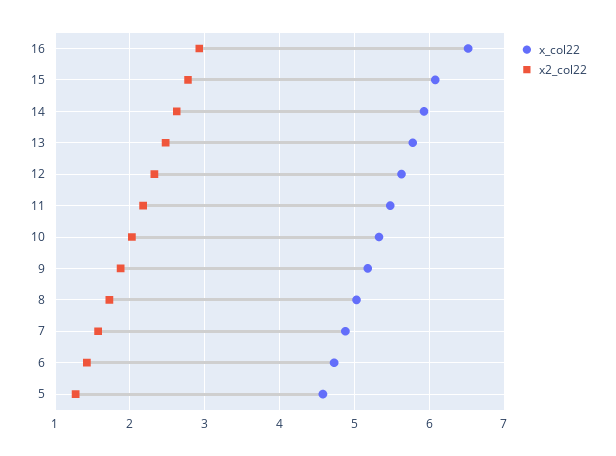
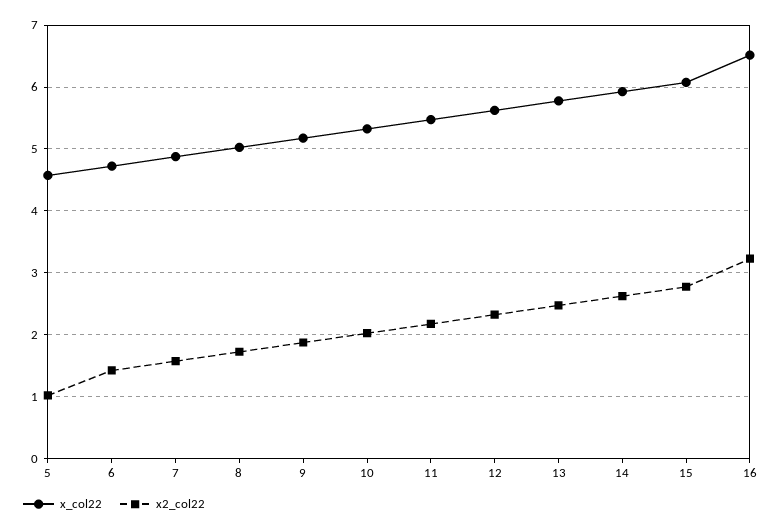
x2_col22, 16: 2.9 -> 3.2
x2_col22, 5: 1.3 -> 1

